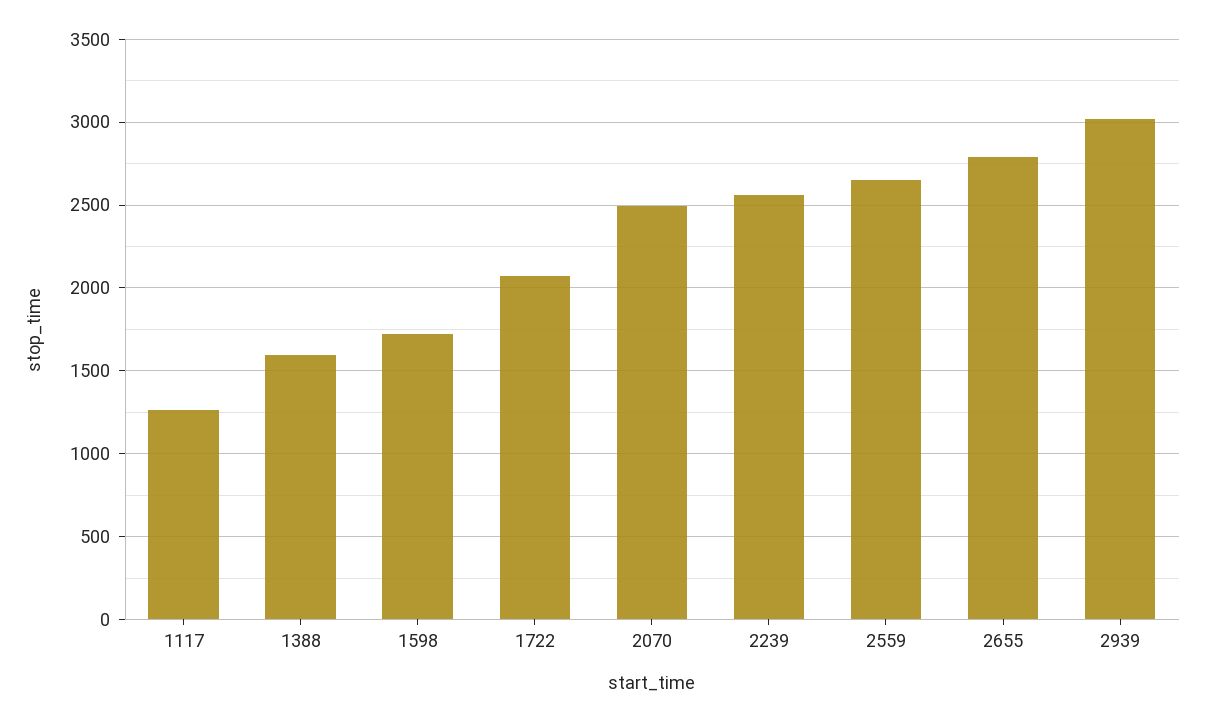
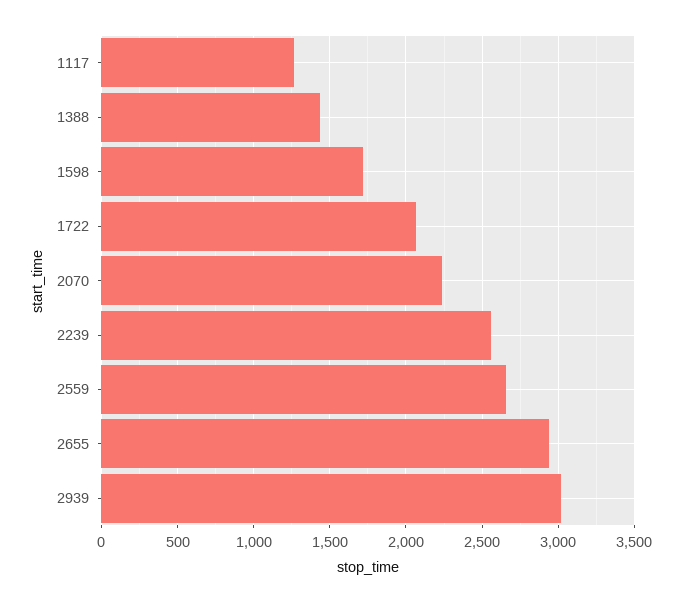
1388: 1600 -> 1450
2070: 2500 -> 2250
2655: 2800 -> 2950

